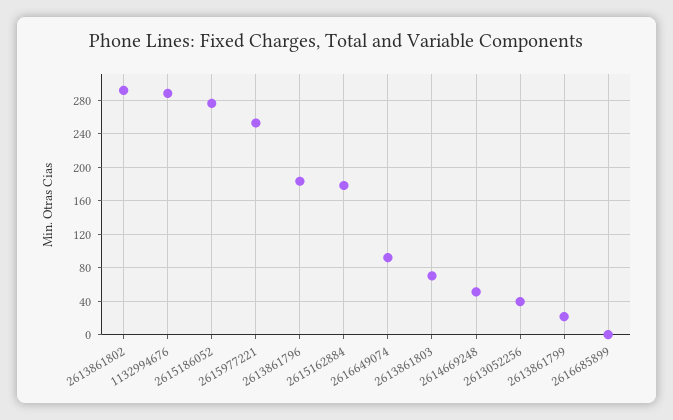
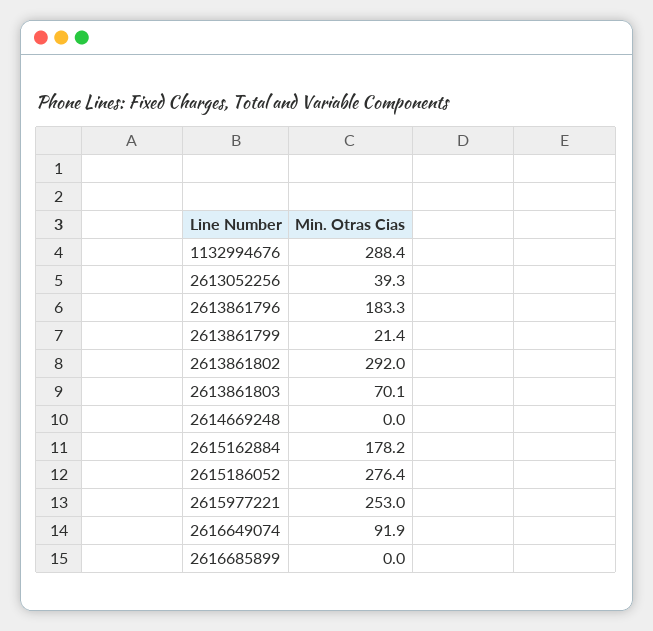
2614669248: 50 -> 0

